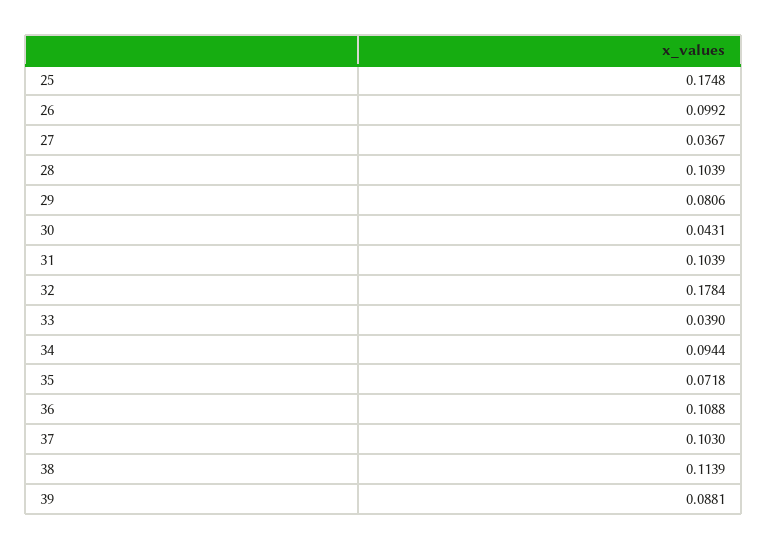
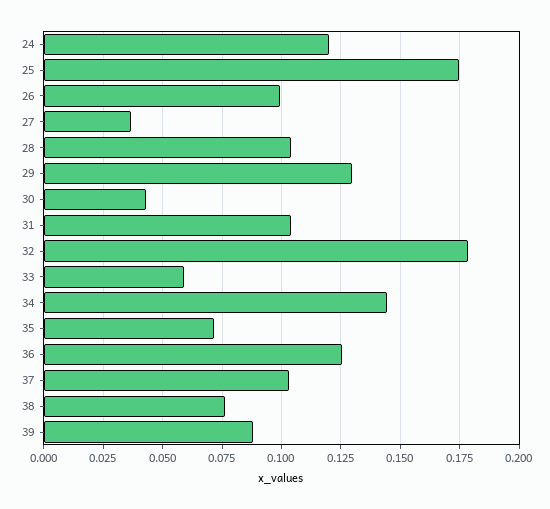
29: 0.0806 -> 0.13
33: 0.039 -> 0.06
34: 0.0944 -> 0.145
36: 0.1088 -> 0.125
38: 0.1139 -> 0.075
24: none -> 0.12

